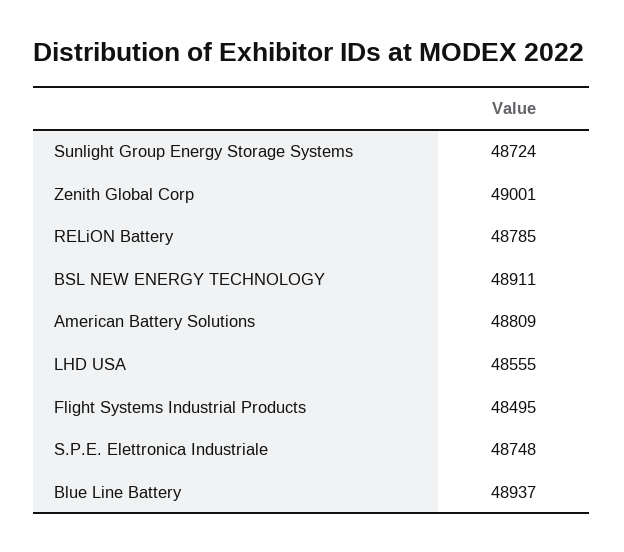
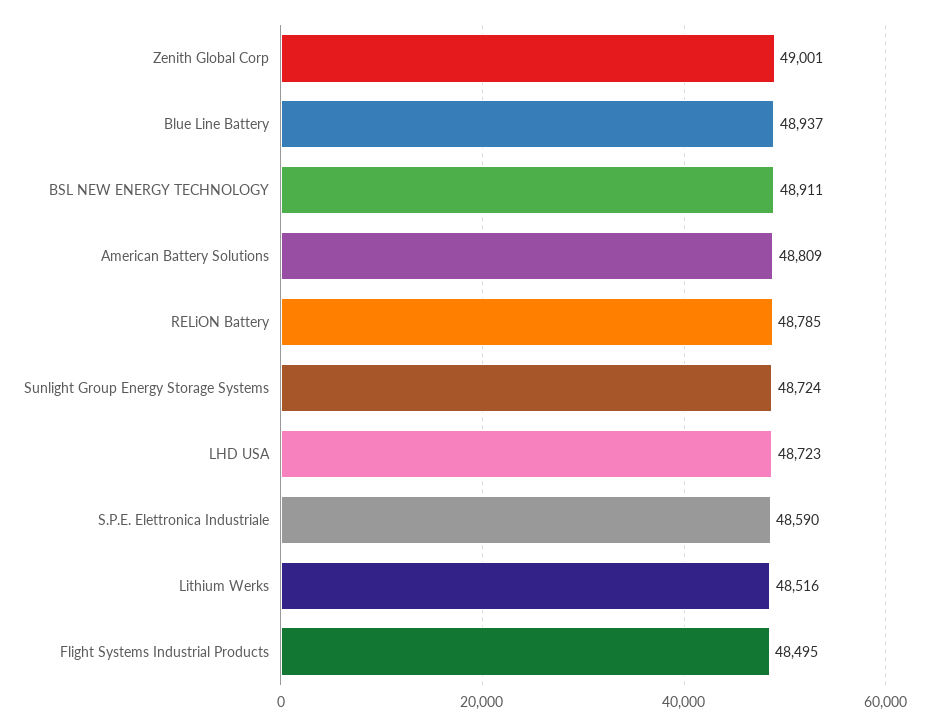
LHD USA: 48555 -> 48723
S.P.E. Elettronica Industriale: 48748 -> 48590
Lithium Werks: none -> 48516

